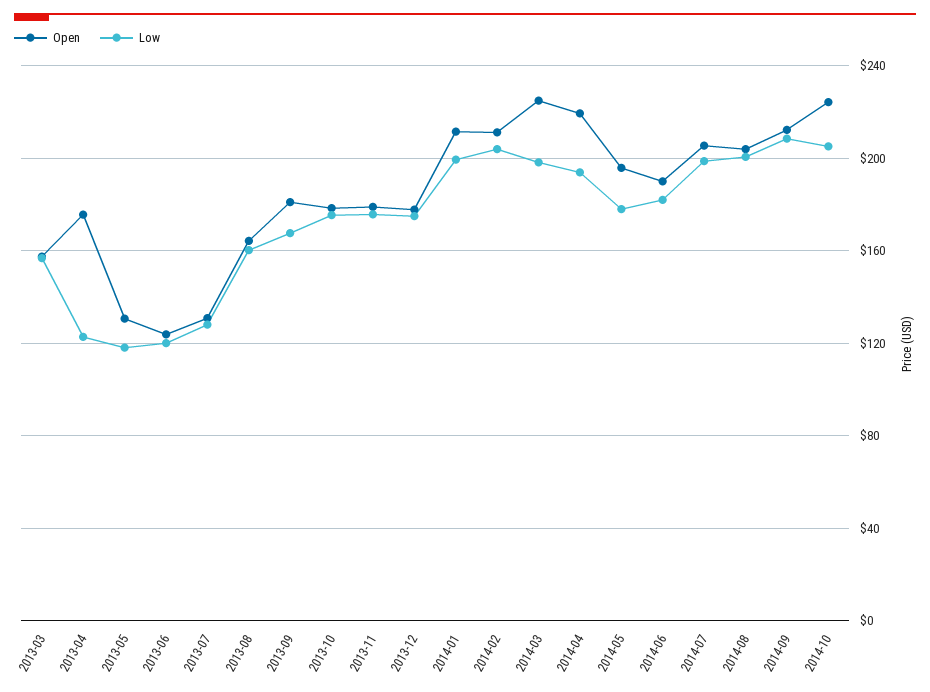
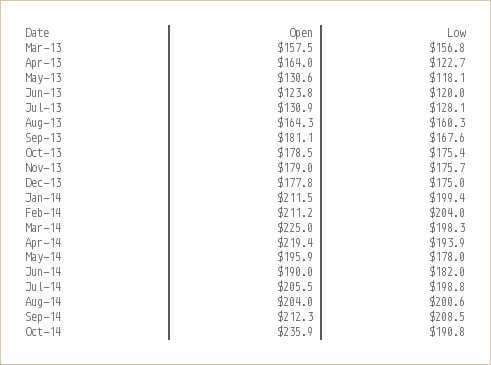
Open, 2013-04: 175 -> 164
Open, 2014-10: 225 -> 235.9
Low, 2014-10: 205 -> 190.8

